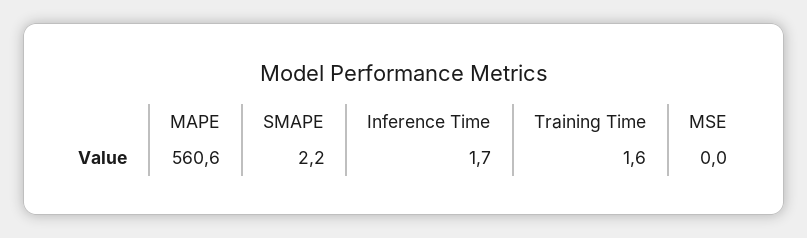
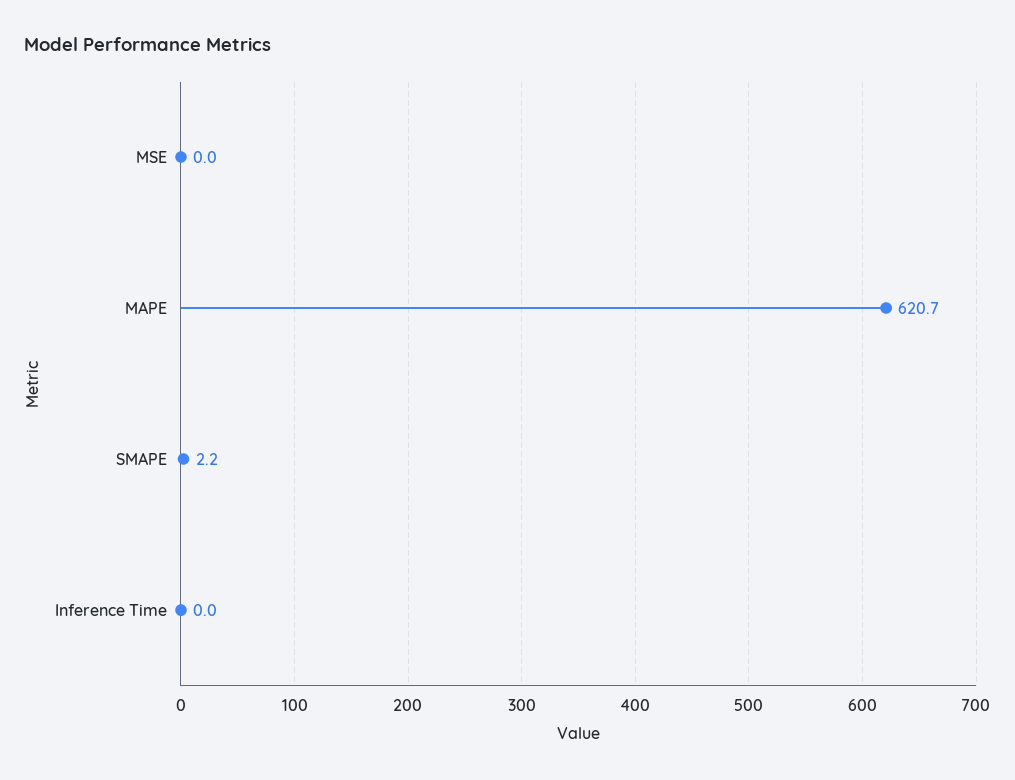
MAPE: 560.6 -> 620.7
Inference Time: 1.7 -> 0
Training Time: 1.6 -> none

